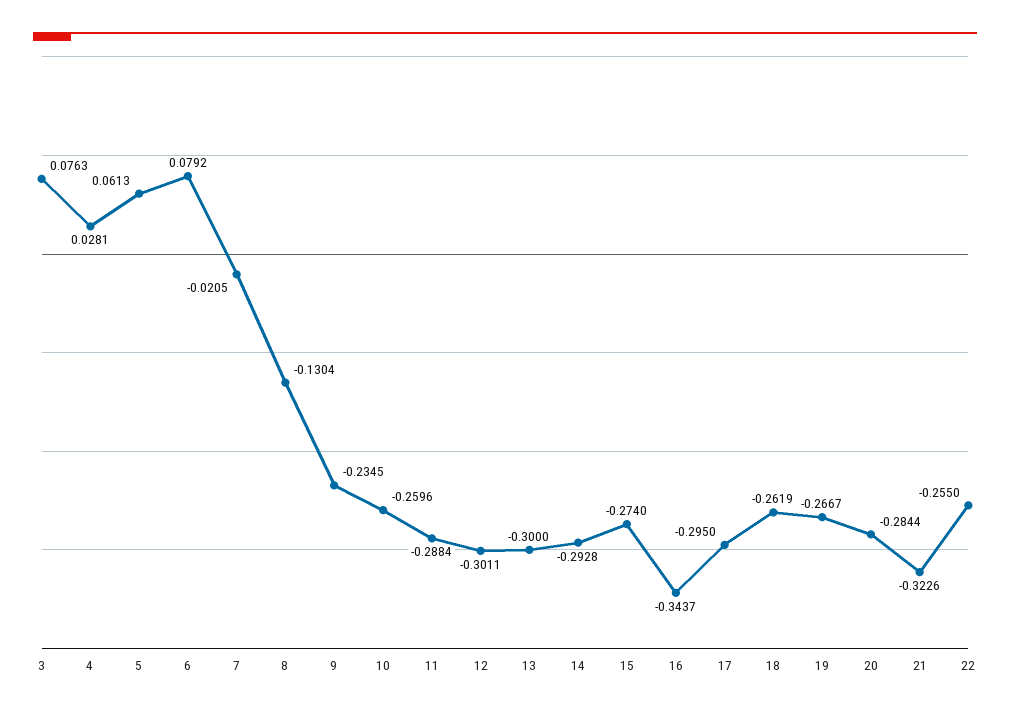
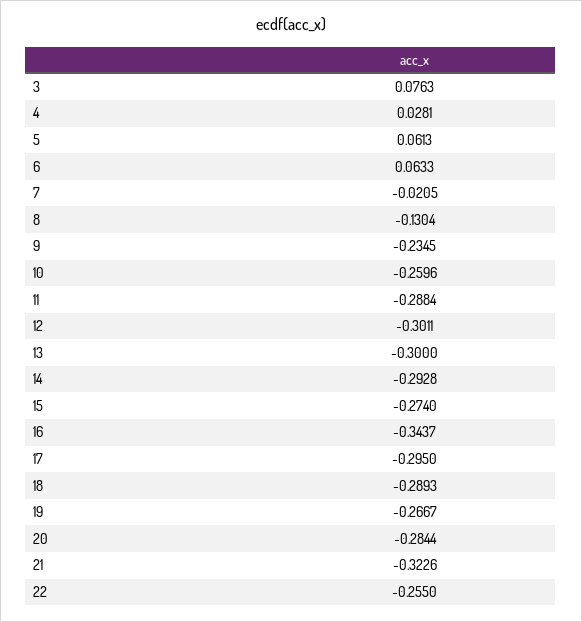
6: 0.0792 -> 0.0633
18: -0.2619 -> -0.2893

